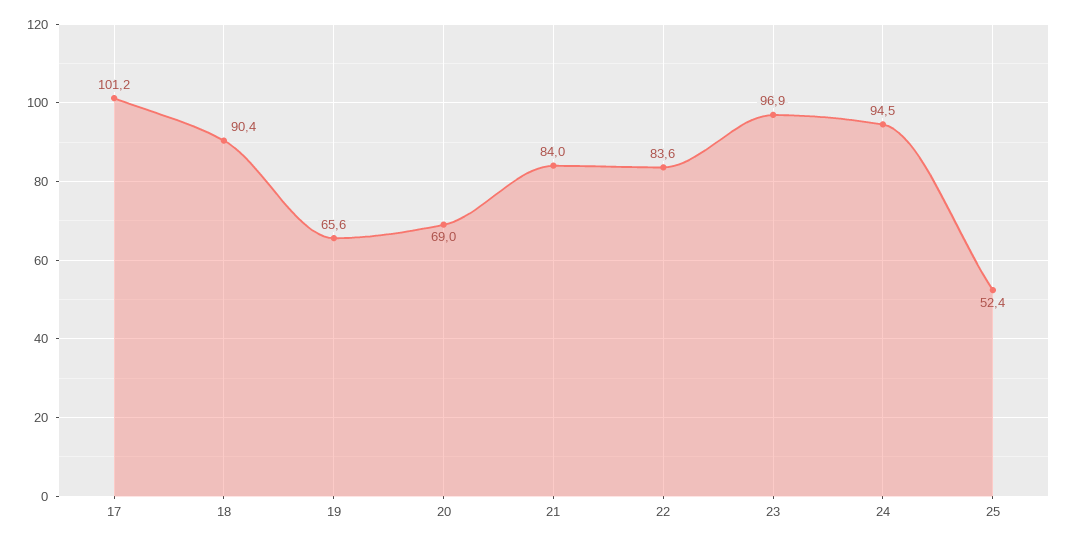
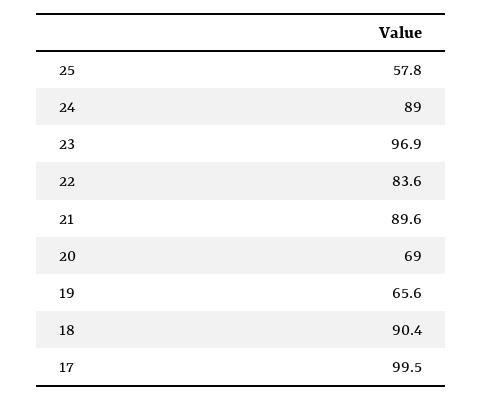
17: 101.2 -> 99.5
21: 84 -> 89.6
24: 94.5 -> 89
25: 52.4 -> 57.8

